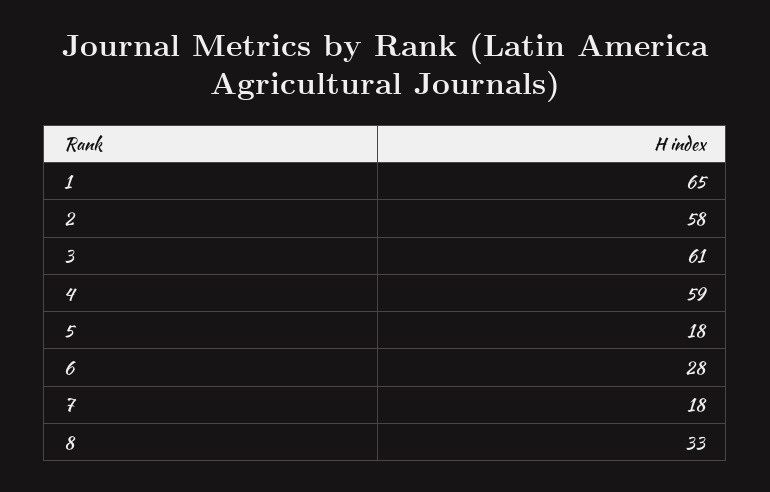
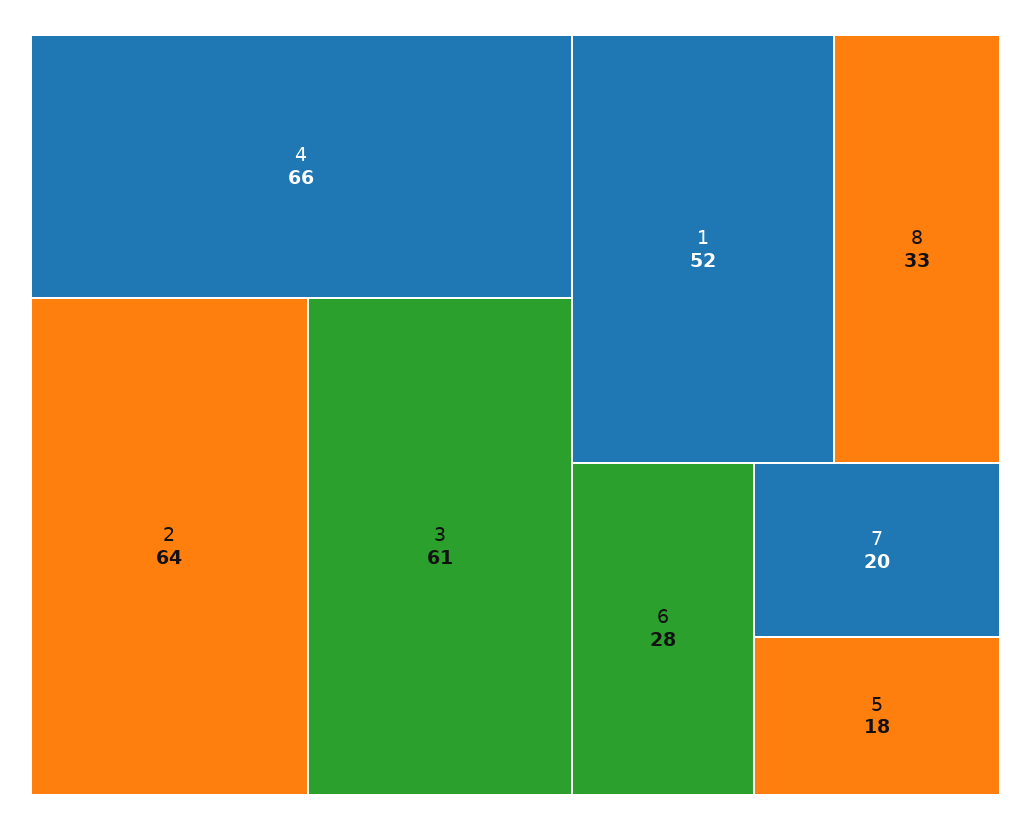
1: 65 -> 52
2: 58 -> 64
4: 59 -> 66
7: 18 -> 20

